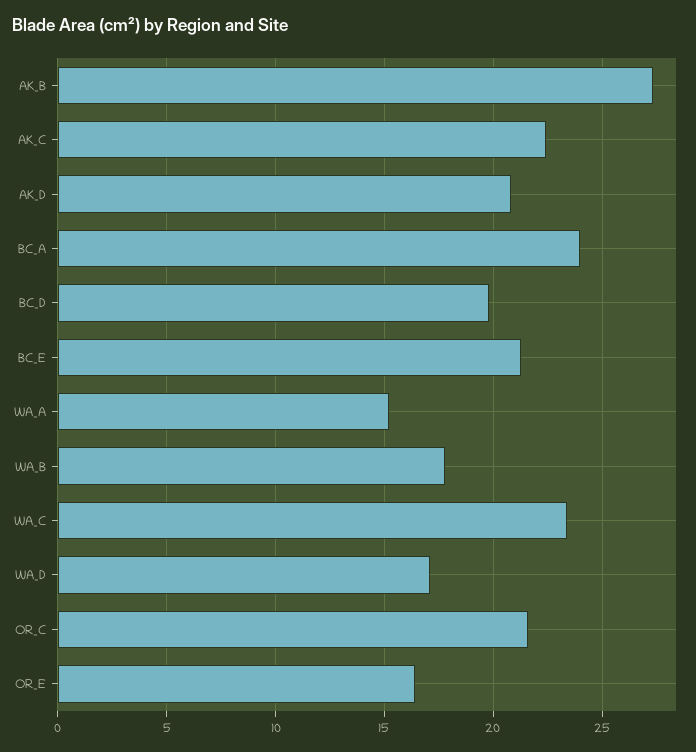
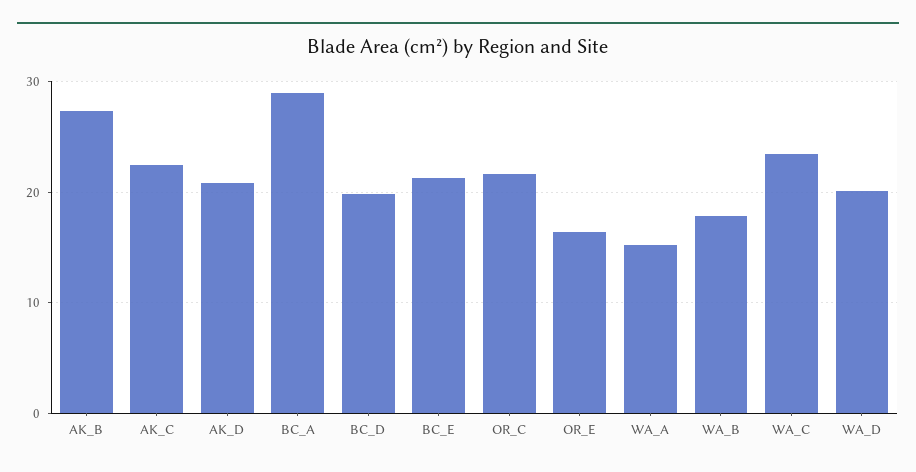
BC_A: 24 -> 29
WA_D: 17 -> 20

